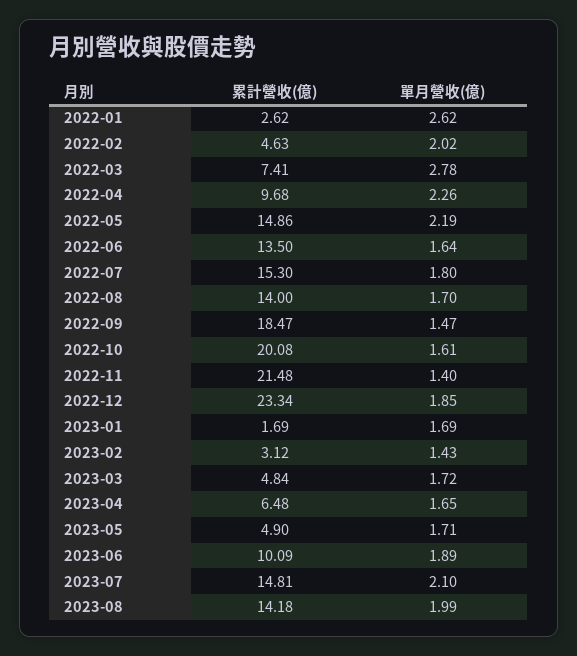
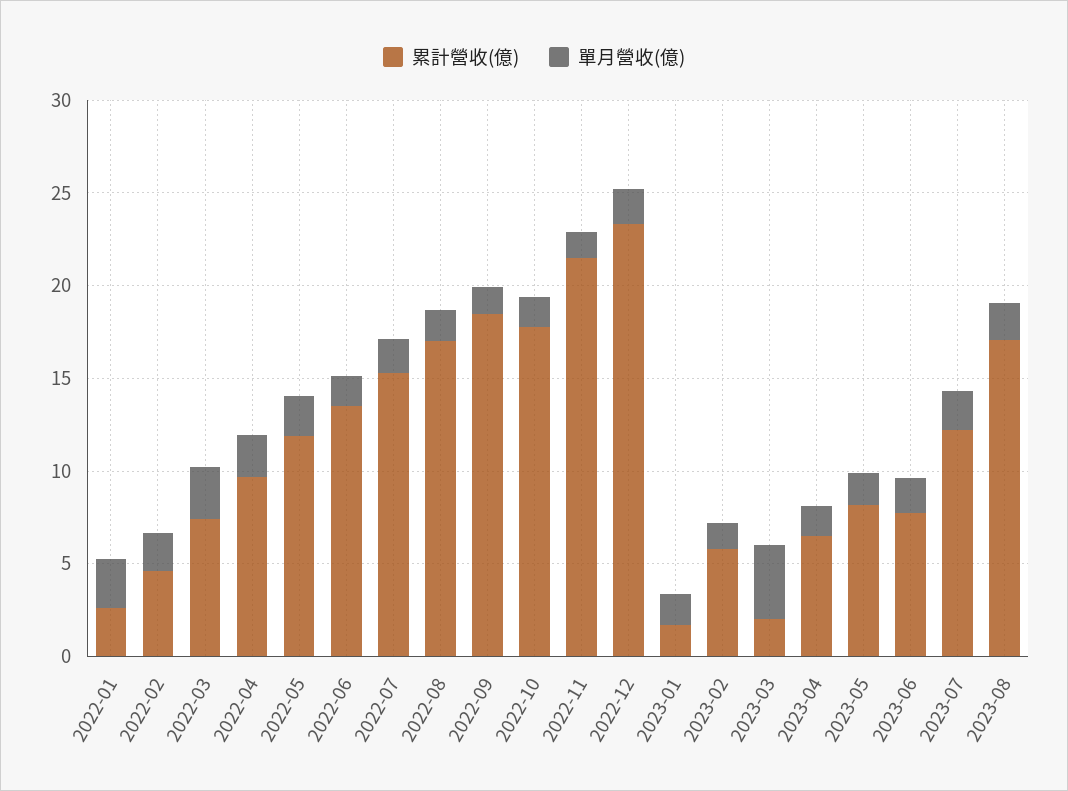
累計營收(億), 2022-05: 14.86 -> 12
累計營收(億), 2022-08: 14 -> 17
累計營收(億), 2022-10: 20.08 -> 18
累計營收(億), 2023-02: 3.12 -> 6
累計營收(億), 2023-03: 4.84 -> 2
單月營收(億), 2023-03: 1.72 -> 4
累計營收(億), 2023-05: 4.9 -> 8
累計營收(億), 2023-06: 10.09 -> 8
累計營收(億), 2023-07: 14.81 -> 12
累計營收(億), 2023-08: 14.18 -> 17

